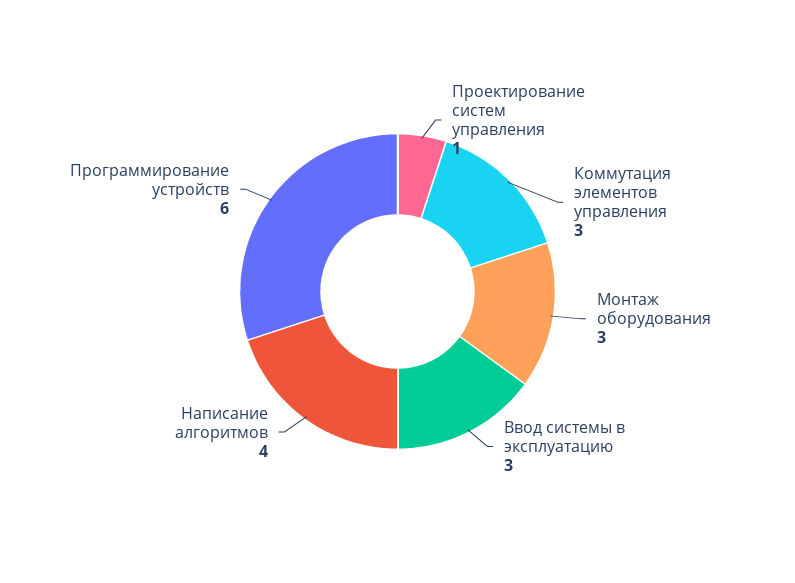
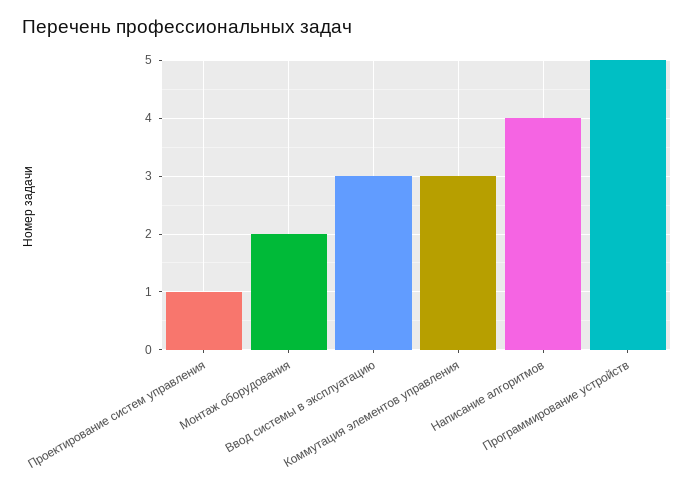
Монтаж оборудования: 3 -> 2
Программирование устройств: 6 -> 5

